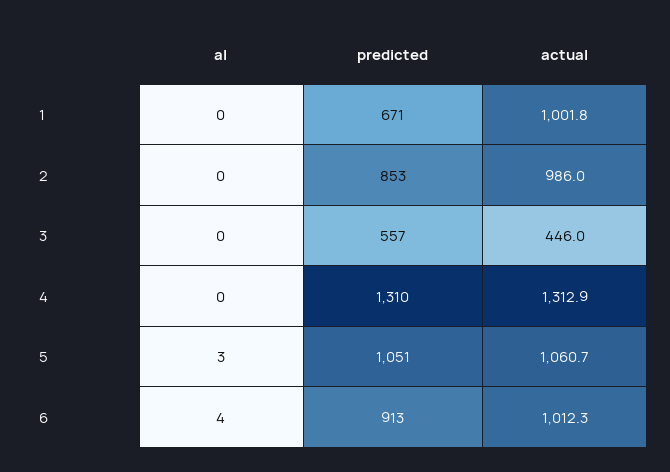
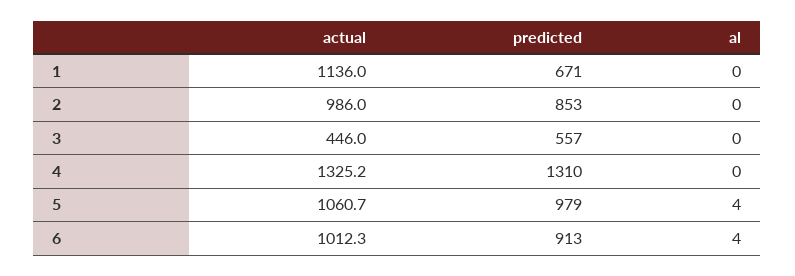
actual, 1: 1001.8 -> 1136
actual, 4: 1312.9 -> 1325.2
al, 5: 3 -> 4
predicted, 5: 1051 -> 979

